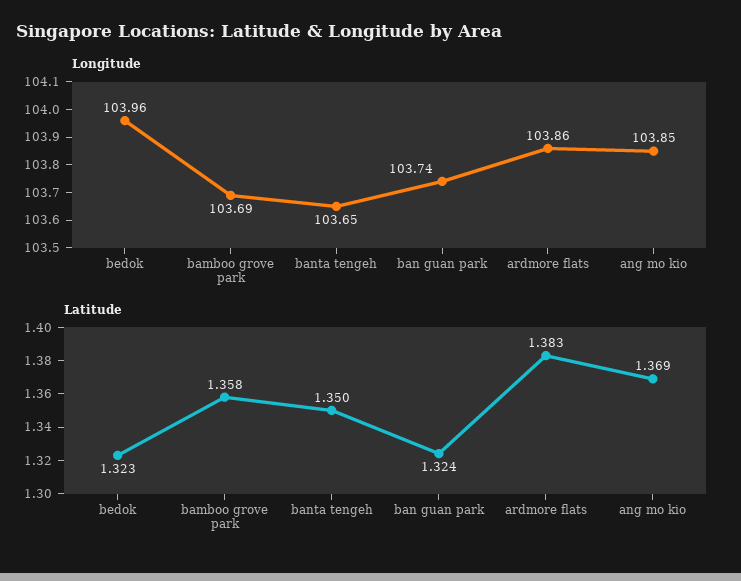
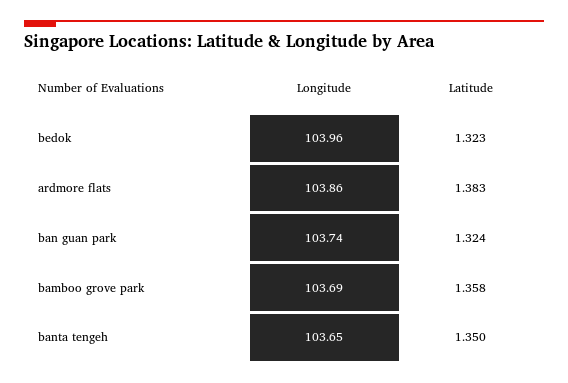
Longitude, ang mo kio: 103.85 -> none
Latitude, ang mo kio: 1.369 -> none

